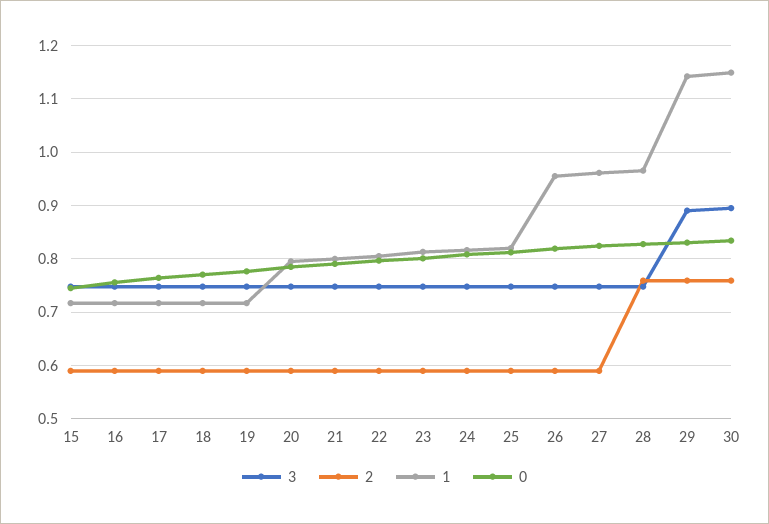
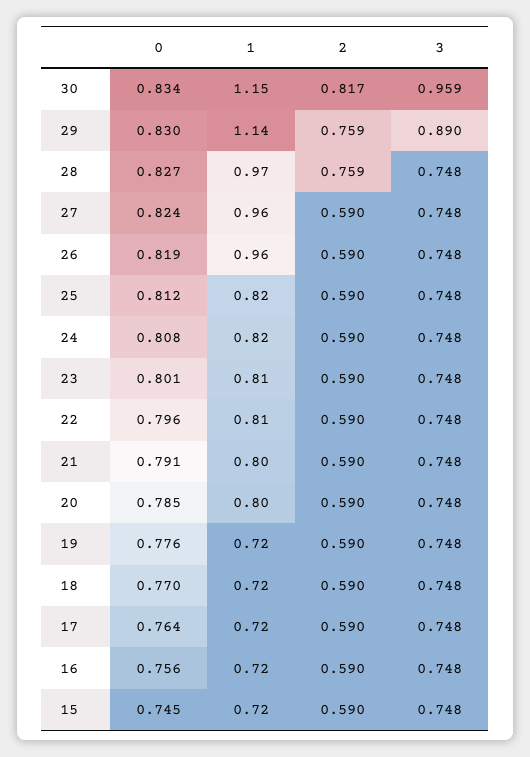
3, 30: 0.9 -> 0.959
2, 30: 0.76 -> 0.817

